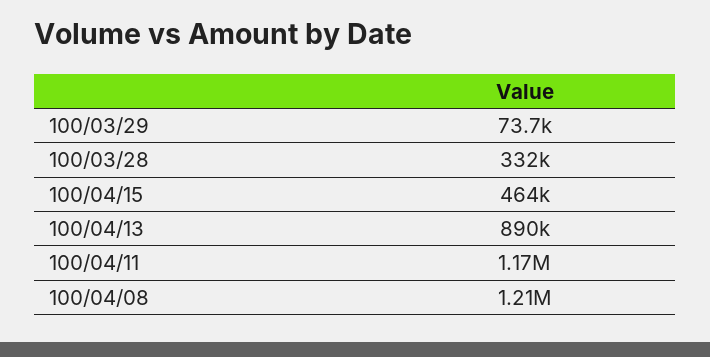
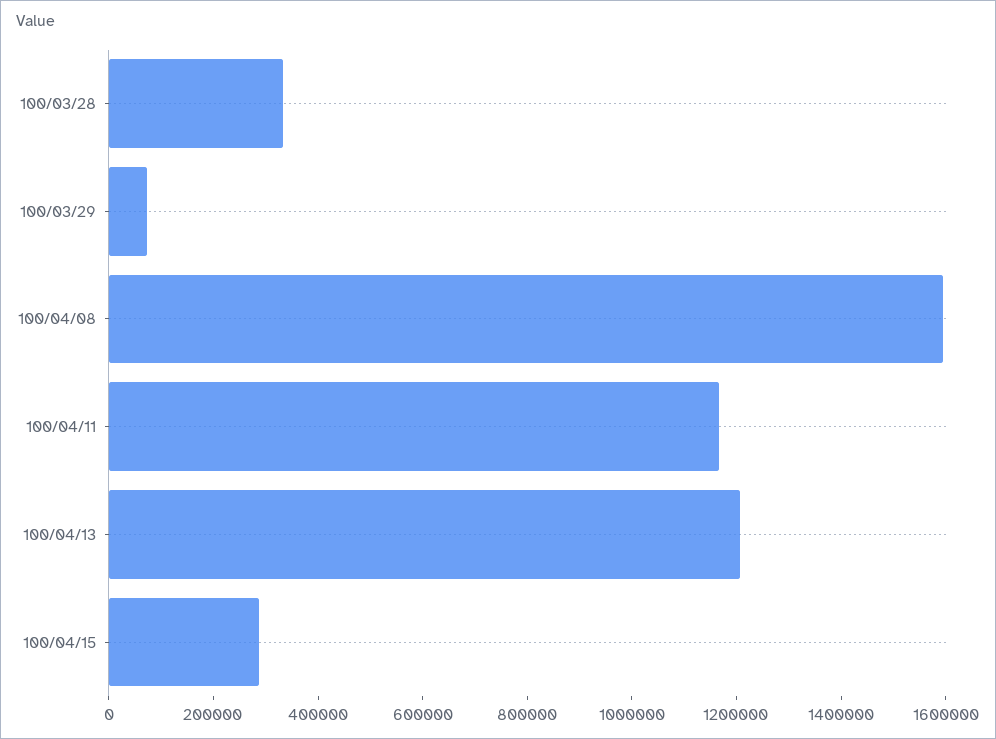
100/04/15: 464000 -> 300000
100/04/13: 890000 -> 1200000
100/04/08: 1210000 -> 1600000

